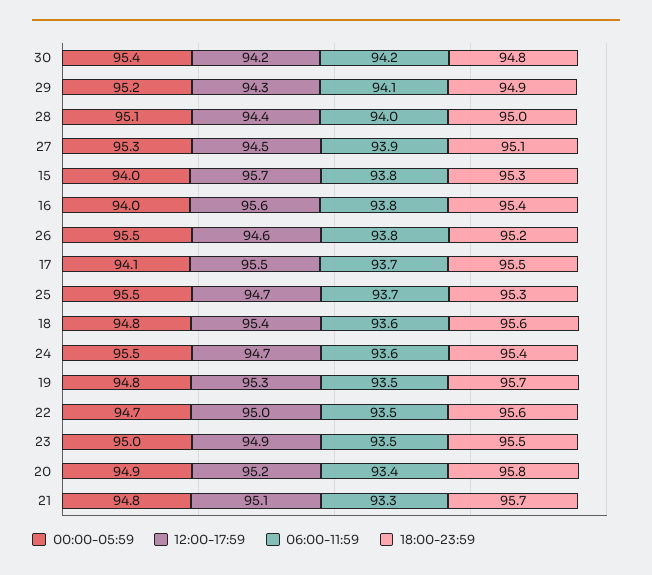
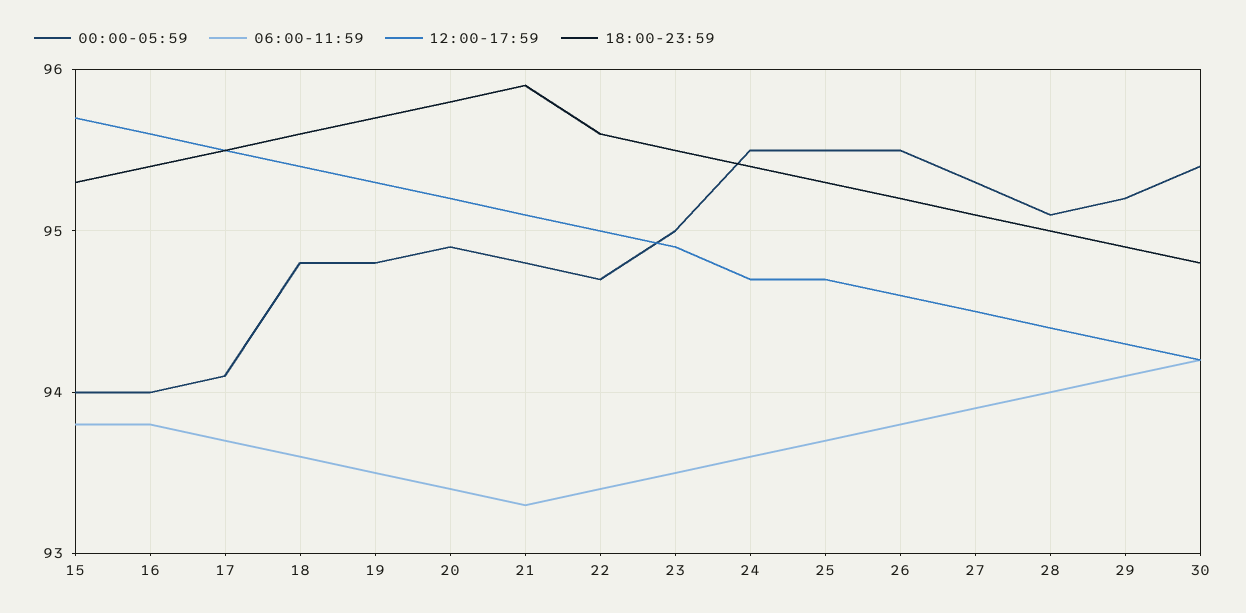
06:00-11:59, 22: 93.5 -> 93.4
18:00-23:59, 21: 95.7 -> 95.9

